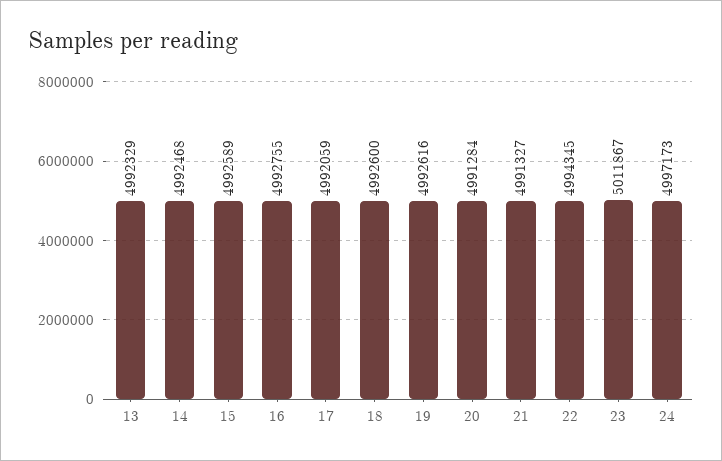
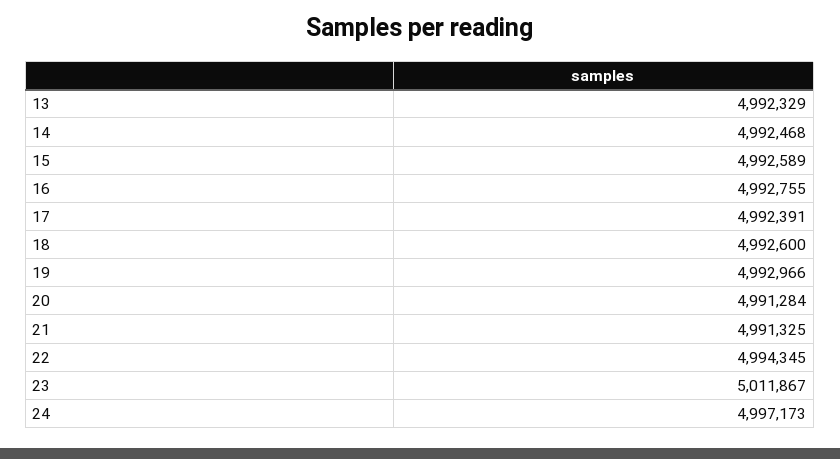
17: 4992059 -> 4992391
19: 4992616 -> 4992966
21: 4991327 -> 4991325

